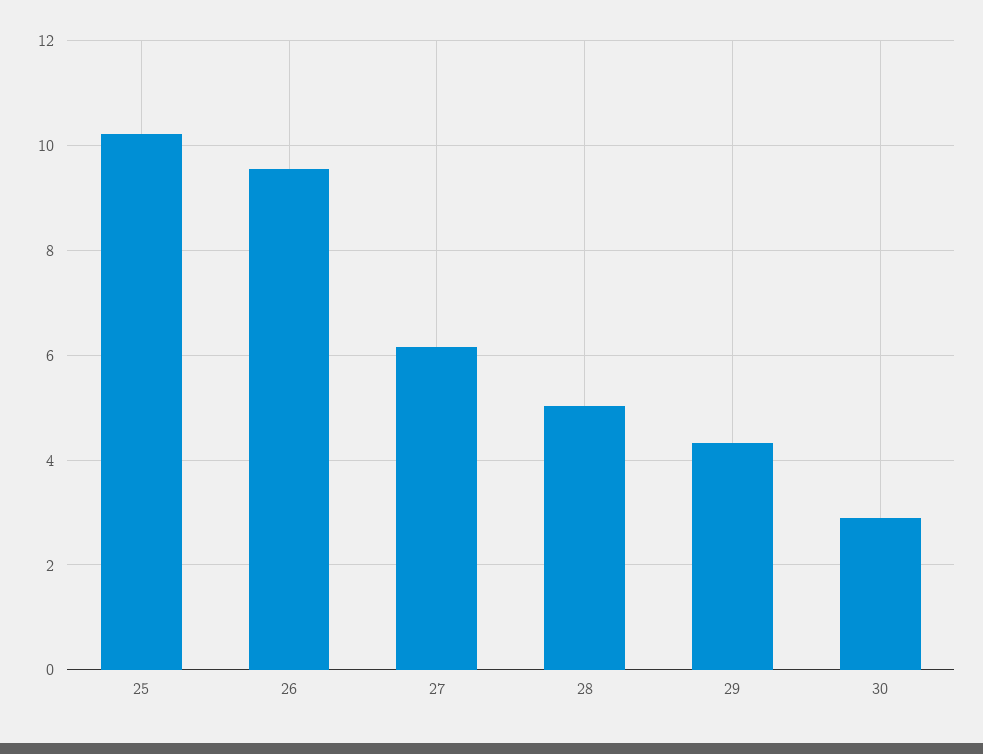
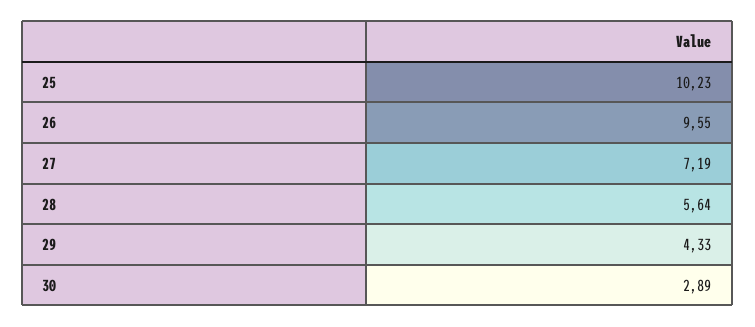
27: 6.2 -> 7.19
28: 5 -> 5.64

